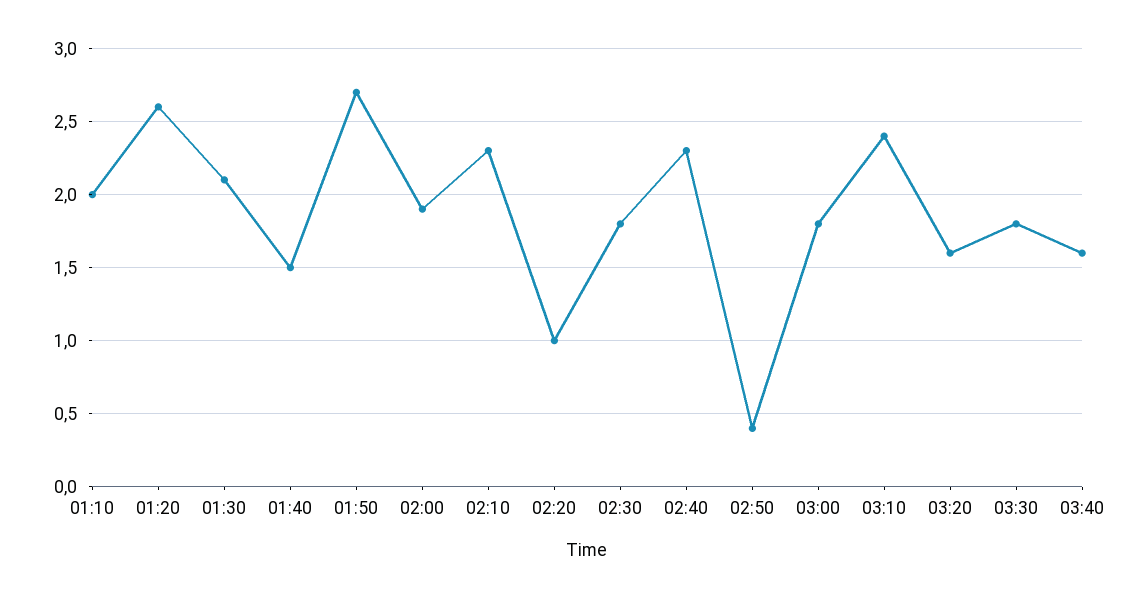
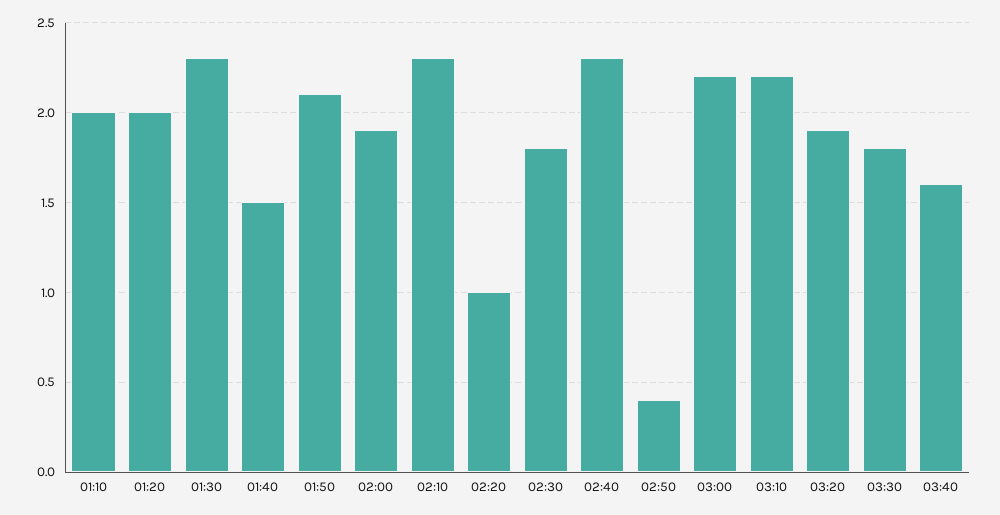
01:20: 2.6 -> 2
01:30: 2.1 -> 2.3
01:50: 2.7 -> 2.1
03:00: 1.8 -> 2.2
03:10: 2.4 -> 2.2
03:20: 1.6 -> 1.9

